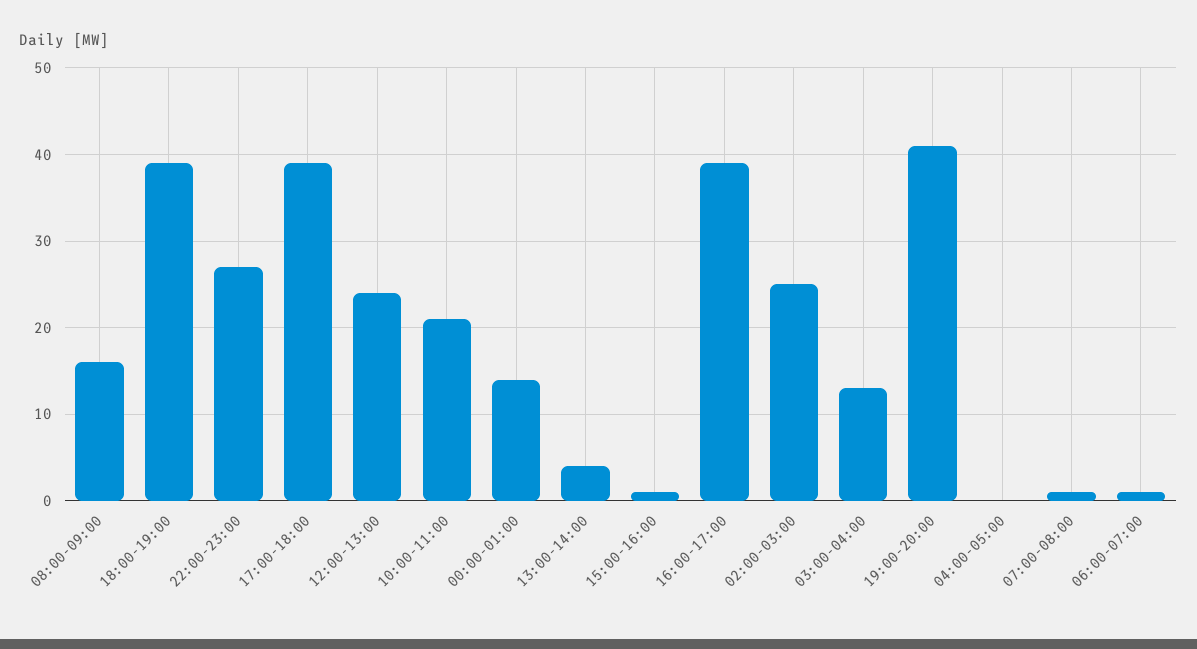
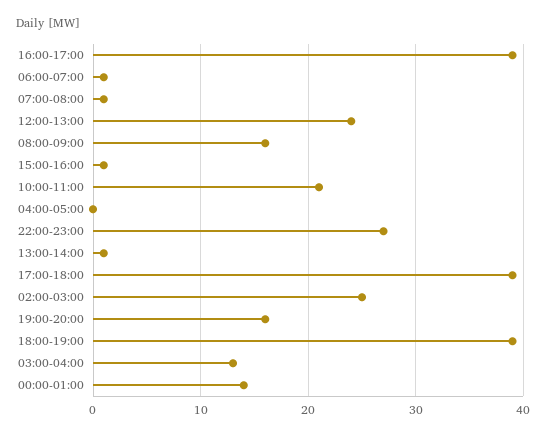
13:00-14:00: 4 -> 1
19:00-20:00: 41 -> 16

